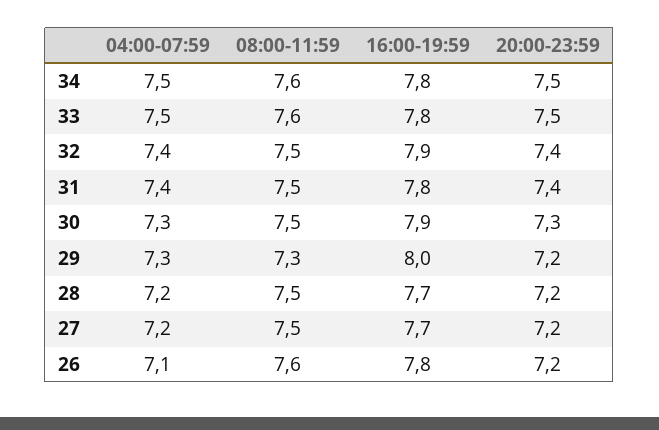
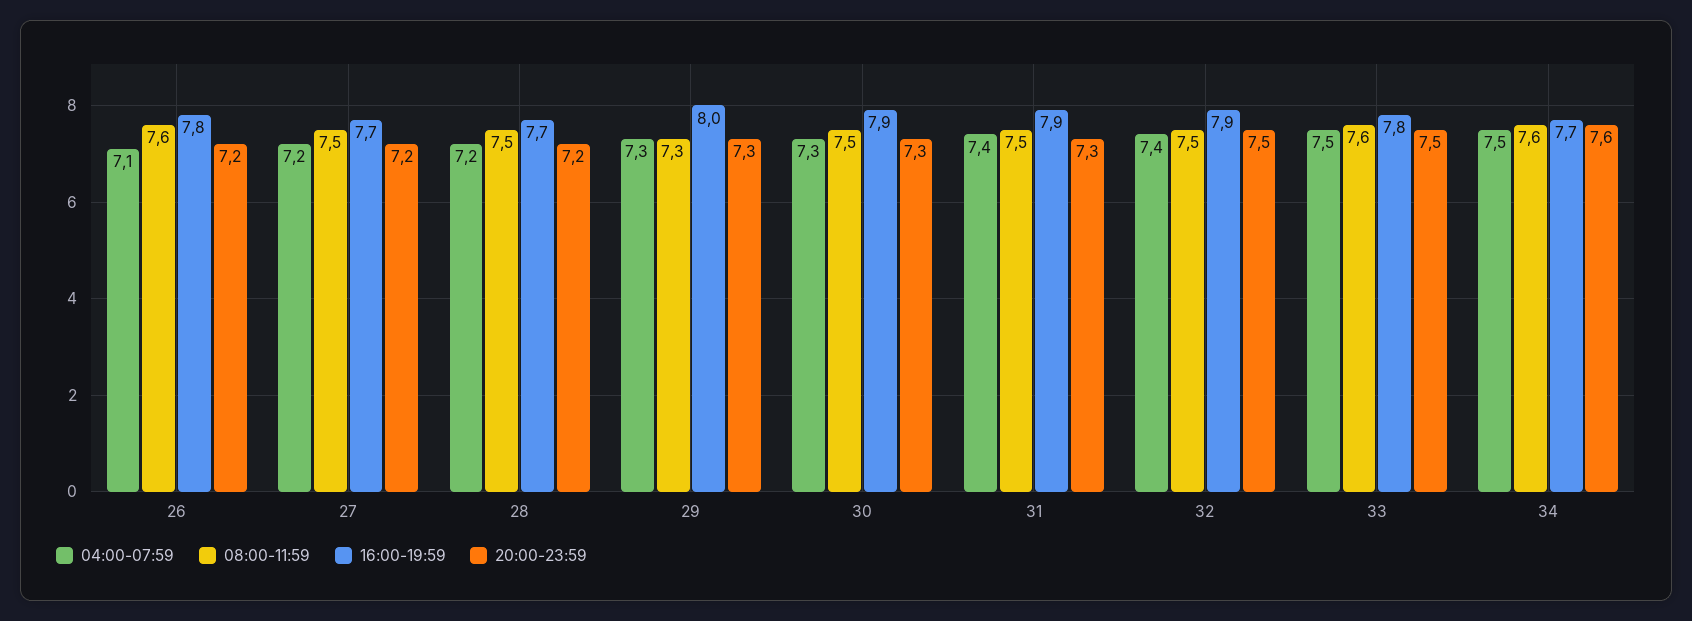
16:00-19:59, 34: 7.8 -> 7.7
20:00-23:59, 34: 7.5 -> 7.6
20:00-23:59, 32: 7.4 -> 7.5
16:00-19:59, 31: 7.8 -> 7.9
20:00-23:59, 31: 7.4 -> 7.3
20:00-23:59, 29: 7.2 -> 7.3

